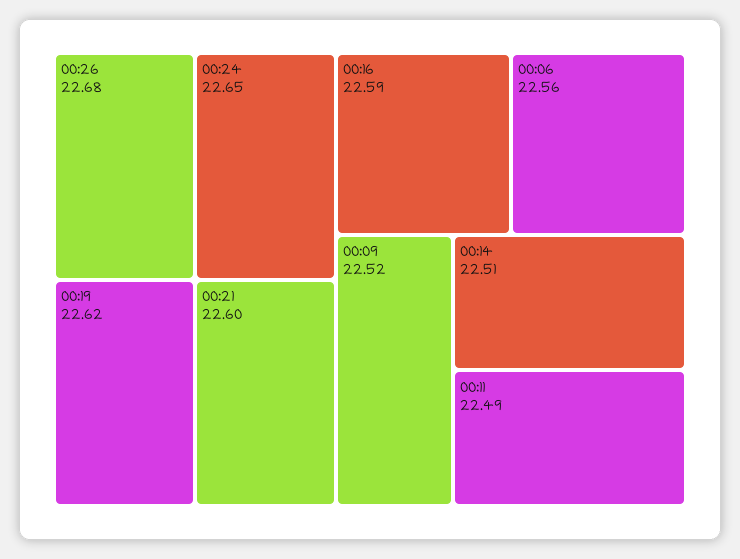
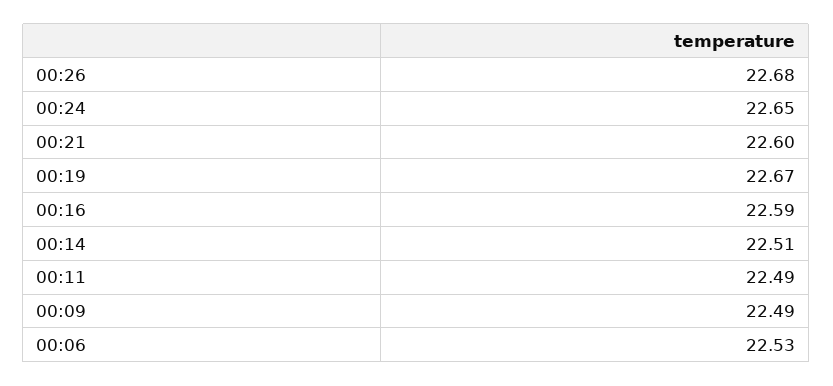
00:19: 22.62 -> 22.67
00:06: 22.56 -> 22.53
00:09: 22.52 -> 22.49

